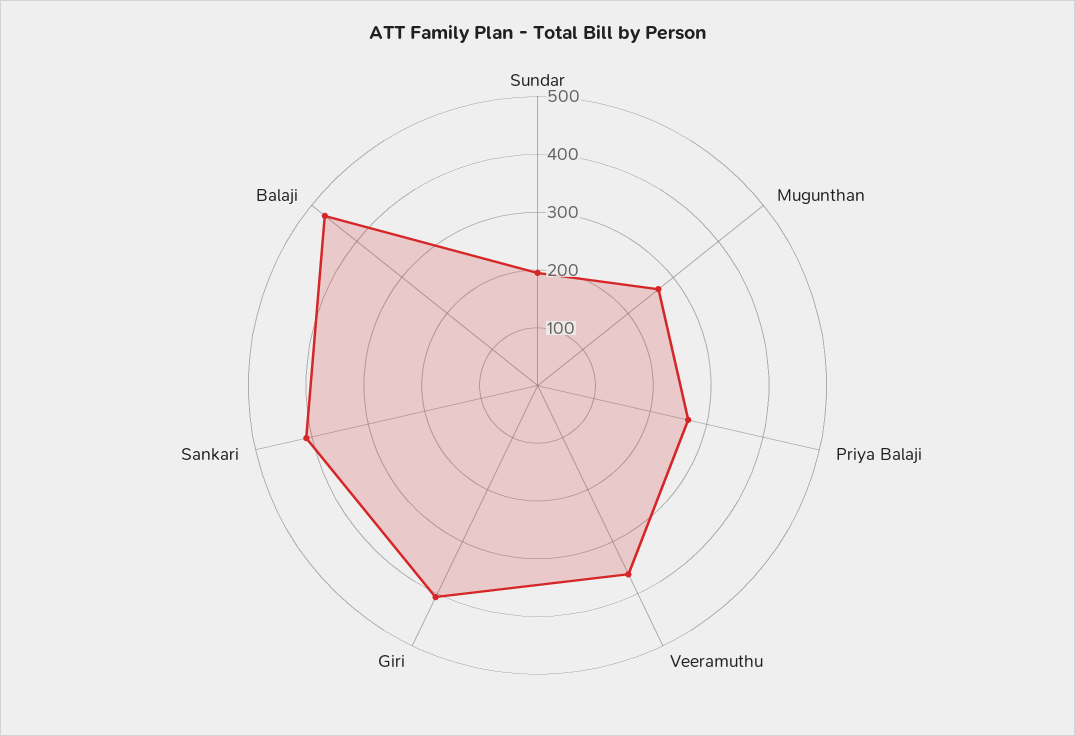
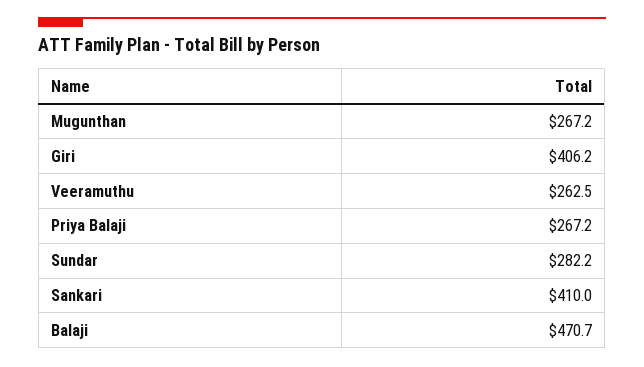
Sundar: 200 -> 282.2
Veeramuthu: 360 -> 262.5

